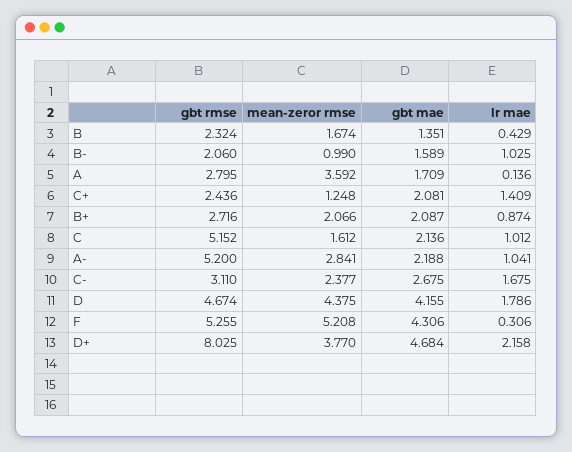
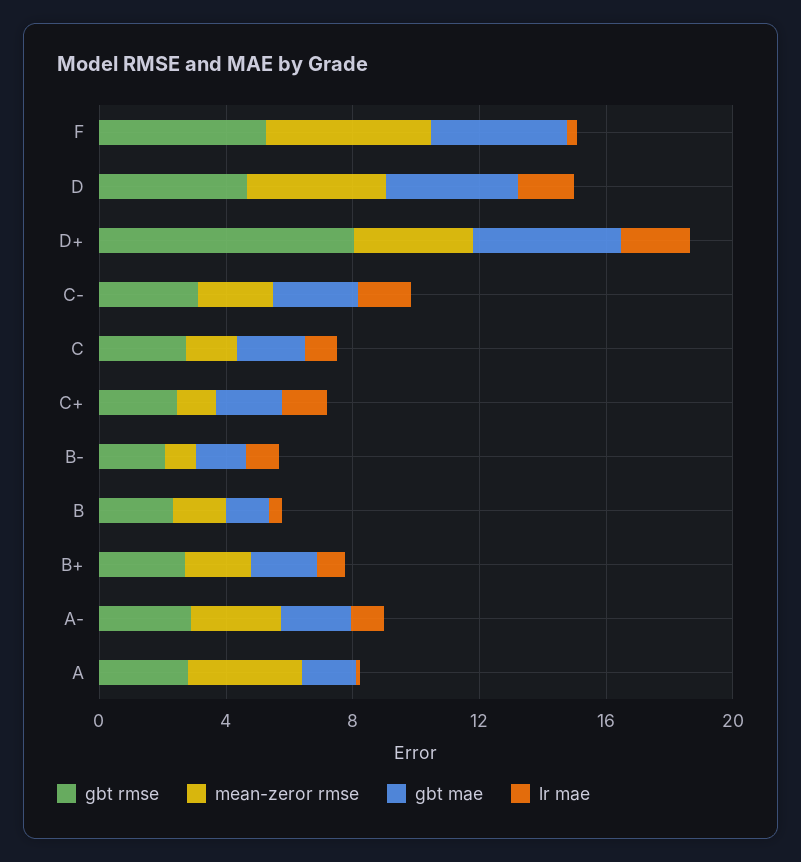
gbt rmse, C: 5.152 -> 3
gbt rmse, A-: 5.2 -> 3

